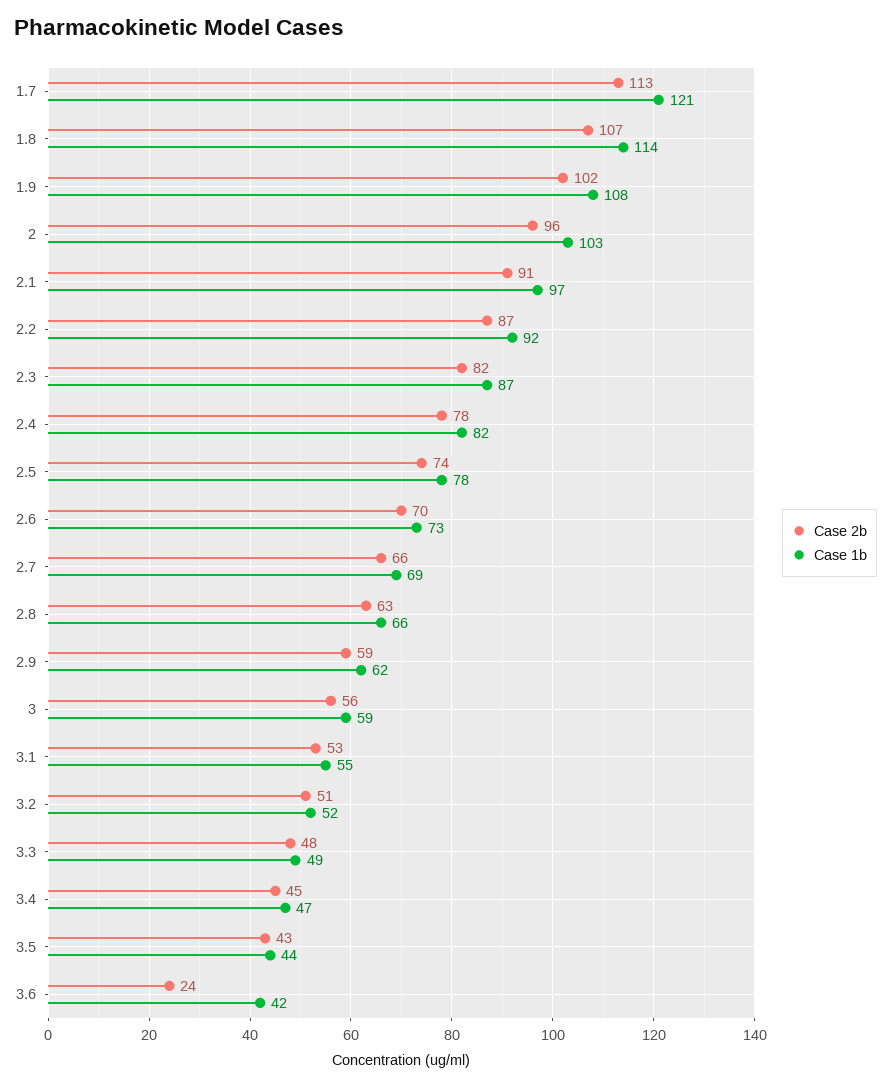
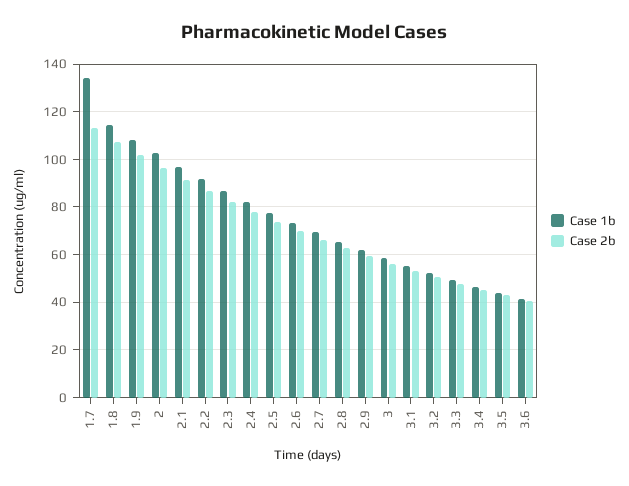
Case 1b, 1.7: 121 -> 135
Case 2b, 3.6: 24 -> 40

